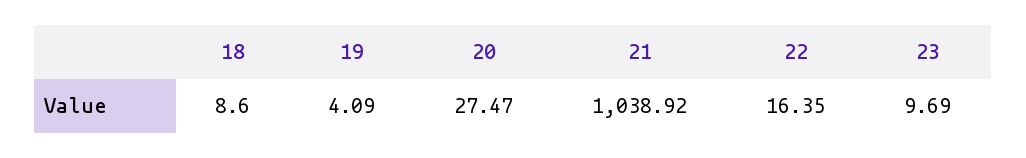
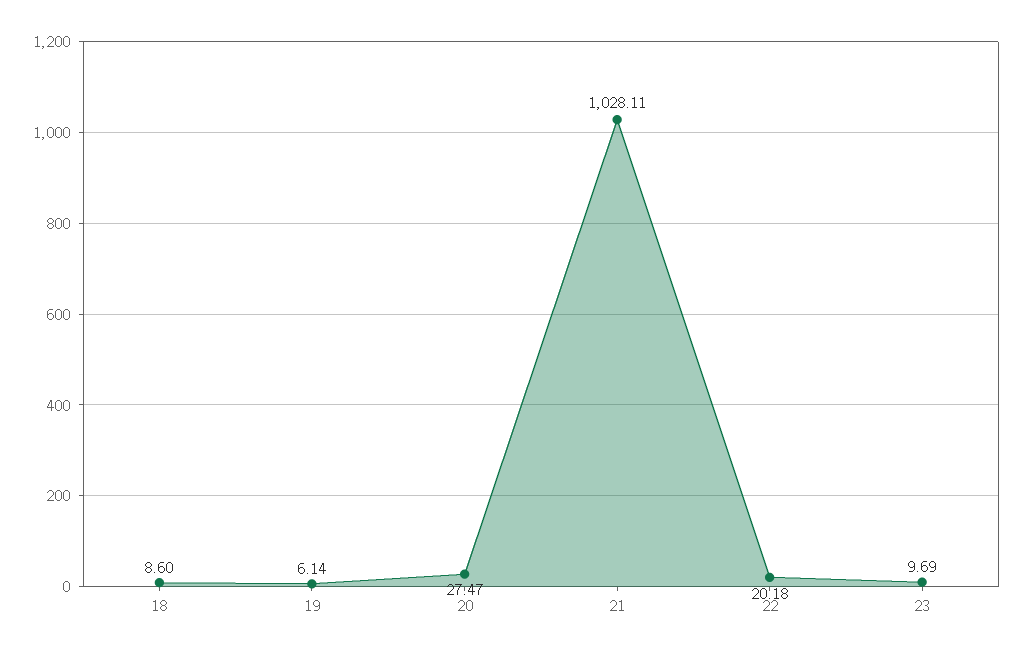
19: 4.09 -> 6.14
21: 1038.92 -> 1028.11
22: 16.35 -> 20.18

